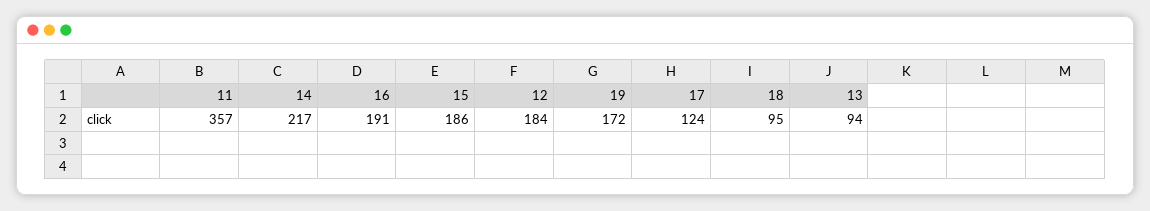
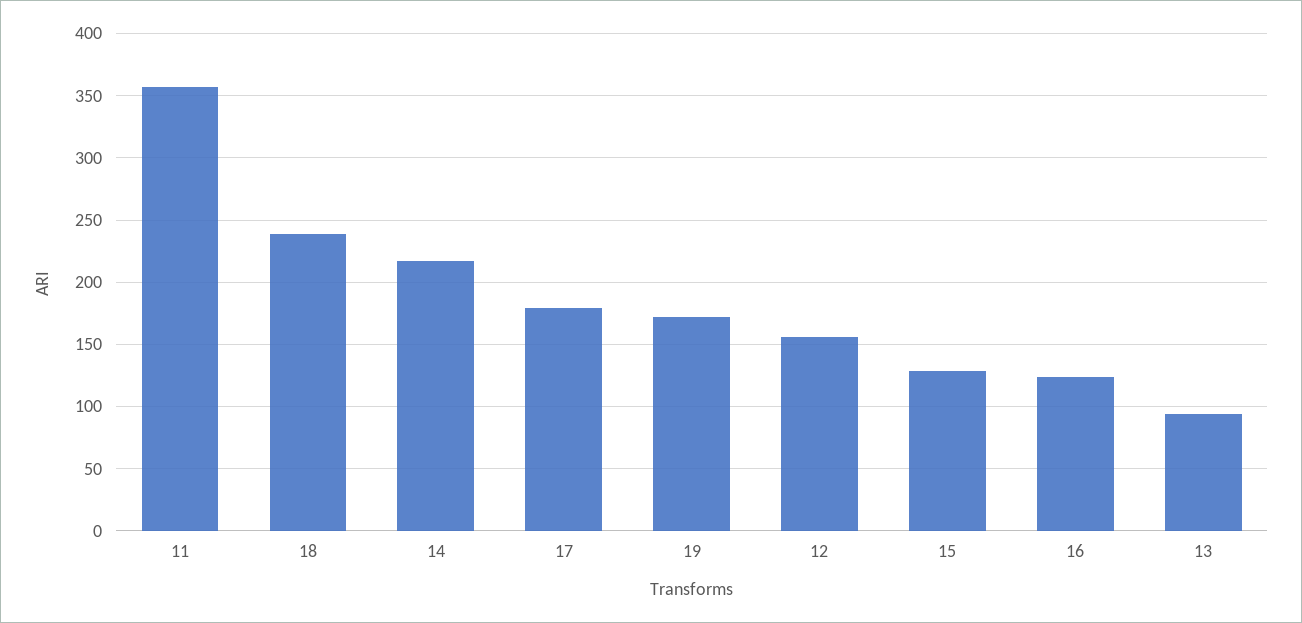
16: 191 -> 125
15: 186 -> 130
12: 184 -> 155
17: 124 -> 180
18: 95 -> 240

